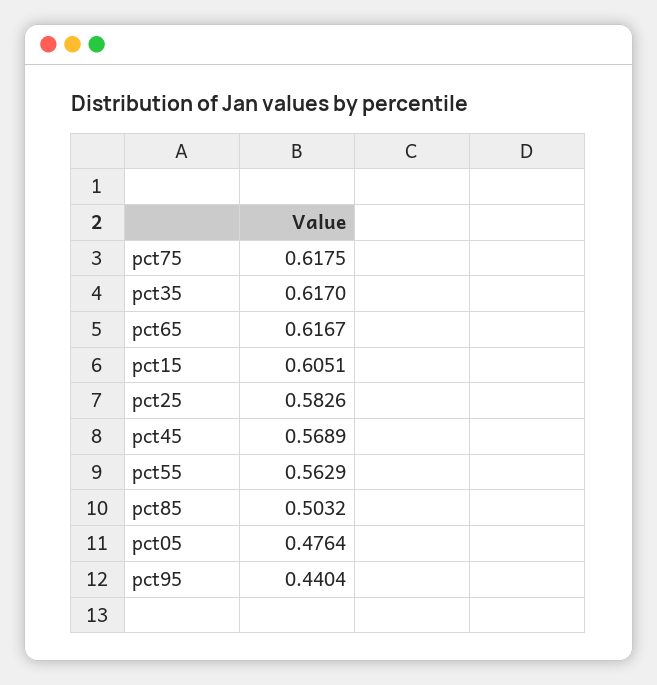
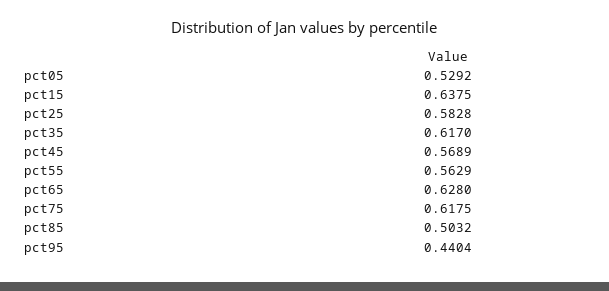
pct65: 0.6167 -> 0.628
pct15: 0.6051 -> 0.6375
pct25: 0.5826 -> 0.5828
pct05: 0.4764 -> 0.5292

